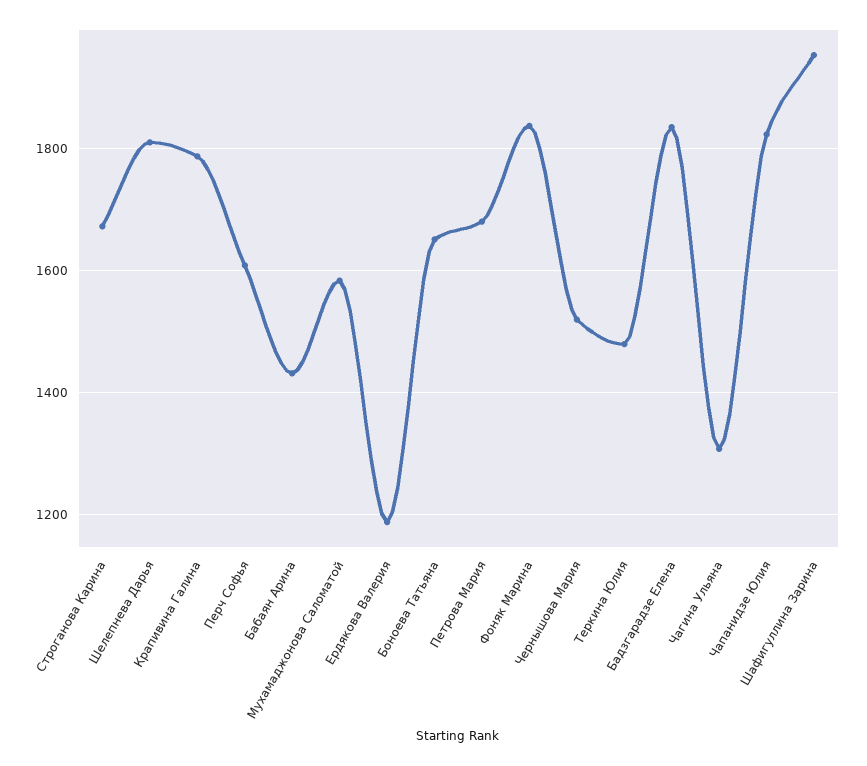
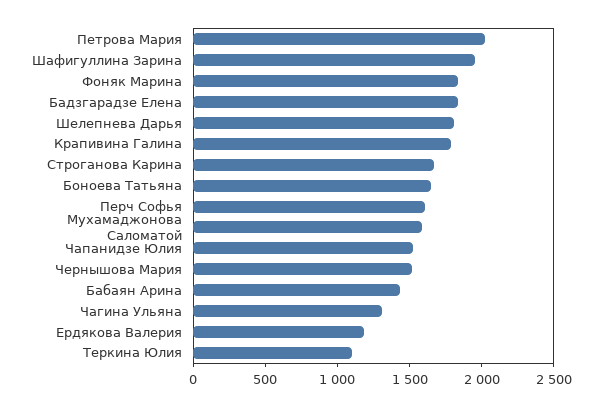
Петрова Мария: 1680 -> 2000
Теркина Юлия: 1480 -> 1100
Чапанидзе Юлия: 1820 -> 1500

